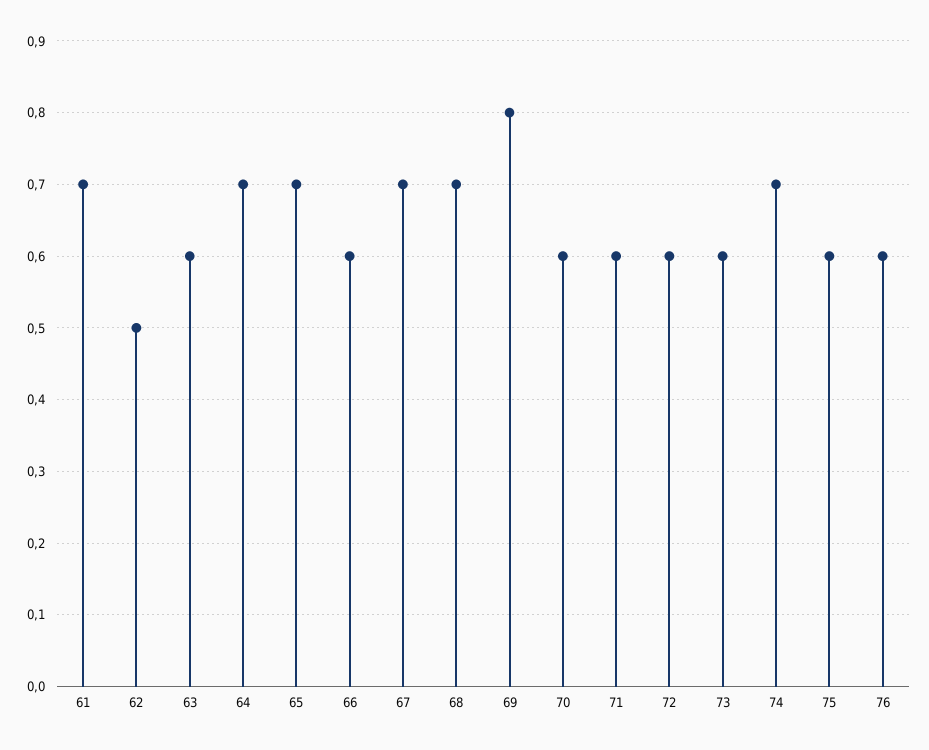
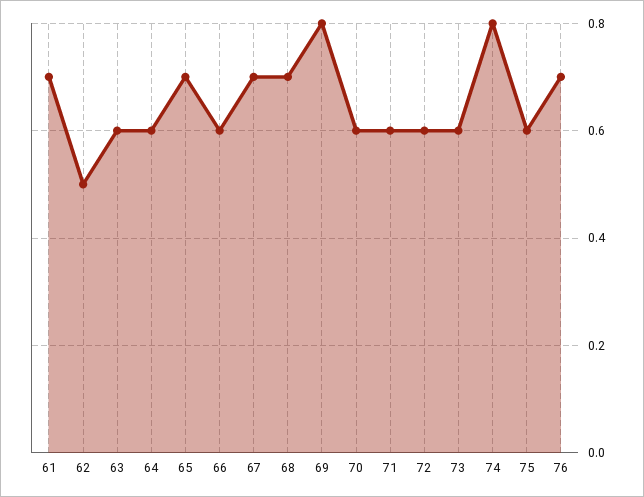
64: 0.7 -> 0.6
74: 0.7 -> 0.8
76: 0.6 -> 0.7

